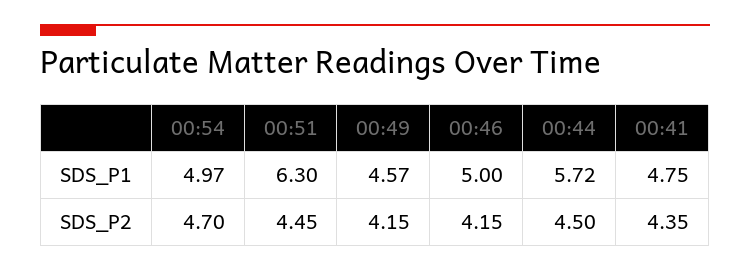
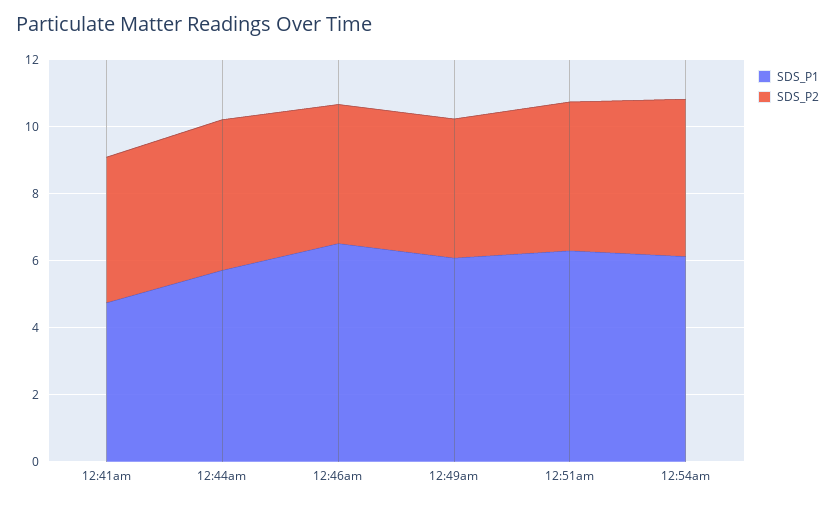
SDS_P1, 00:54: 4.97 -> 6
SDS_P1, 00:49: 4.57 -> 6
SDS_P1, 00:46: 5 -> 6.5

